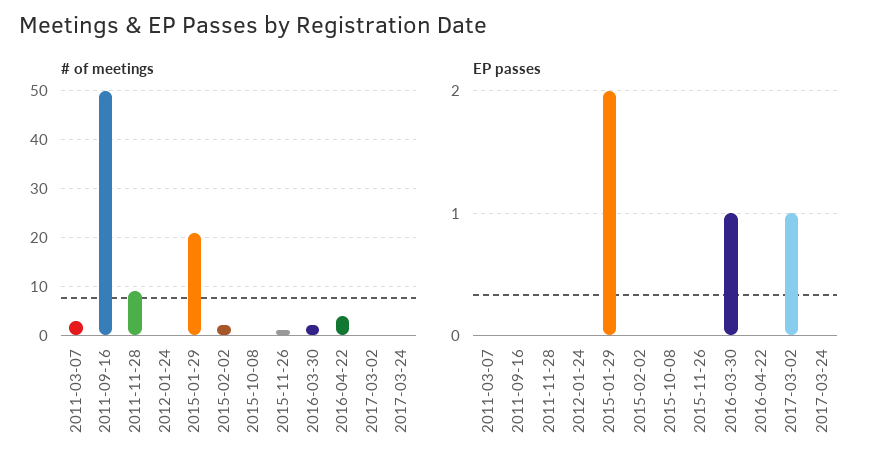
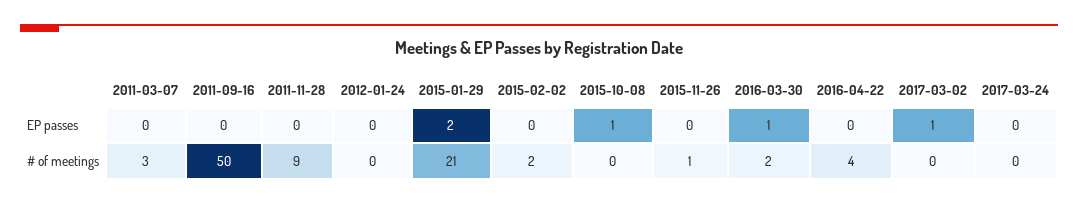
EP passes, 2015-10-08: 0 -> 1

